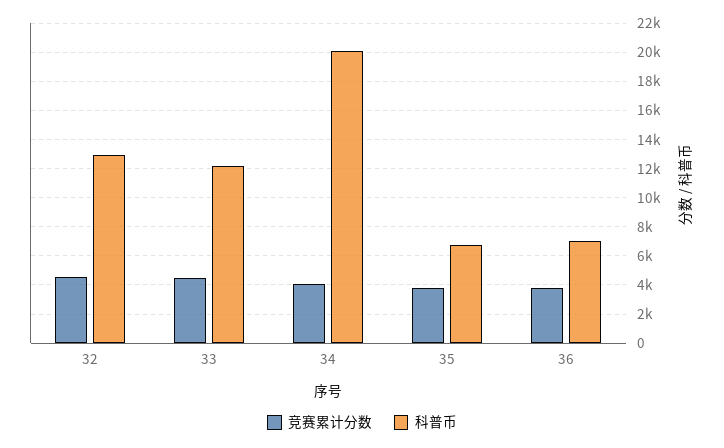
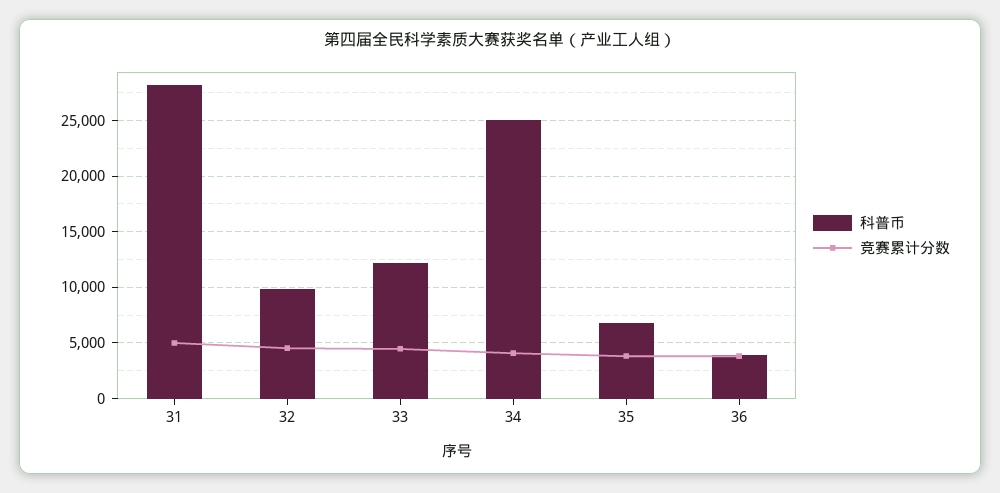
科普币, 32: 13000 -> 10000
科普币, 34: 20000 -> 25000
科普币, 36: 7000 -> 4000
科普币, 31: none -> 28000
竞赛累计分数, 31: none -> 5000

